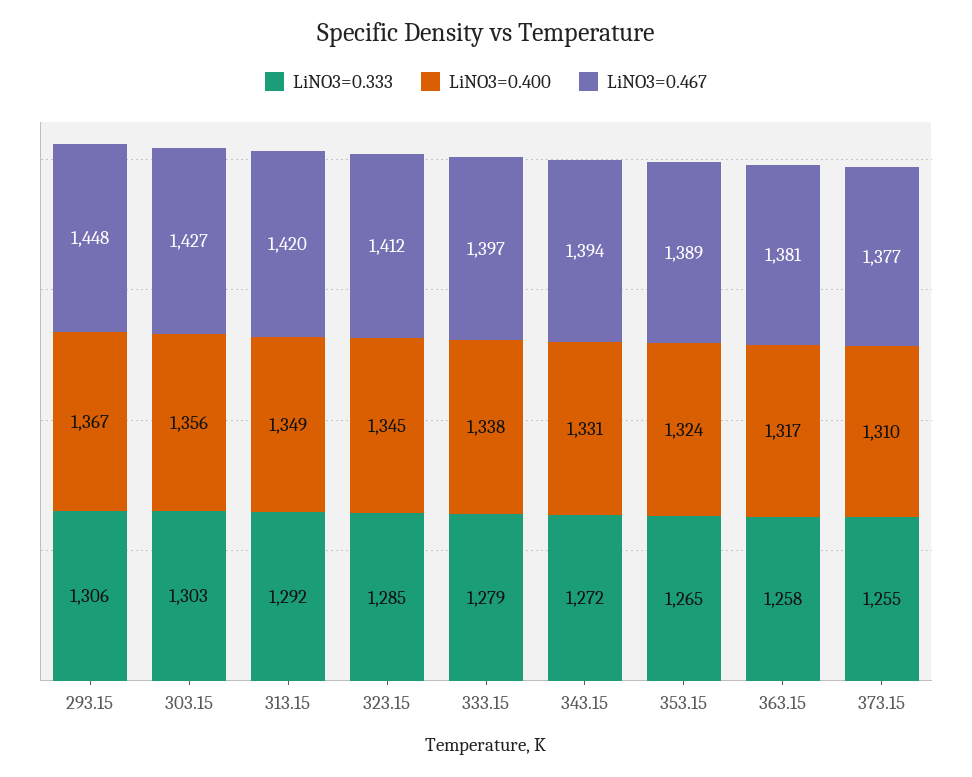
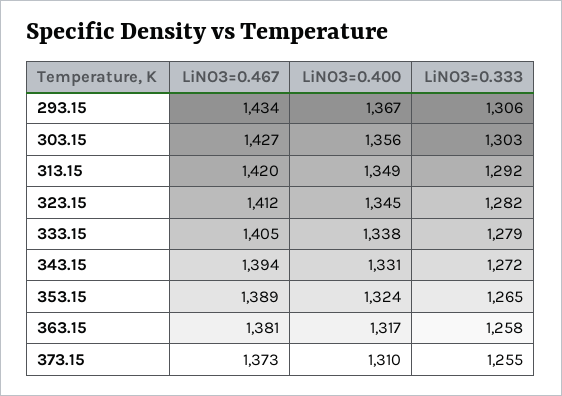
LiNO3=0.467, 293.15: 1448 -> 1434
LiNO3=0.333, 323.15: 1285 -> 1282
LiNO3=0.467, 333.15: 1397 -> 1405
LiNO3=0.467, 373.15: 1377 -> 1373

